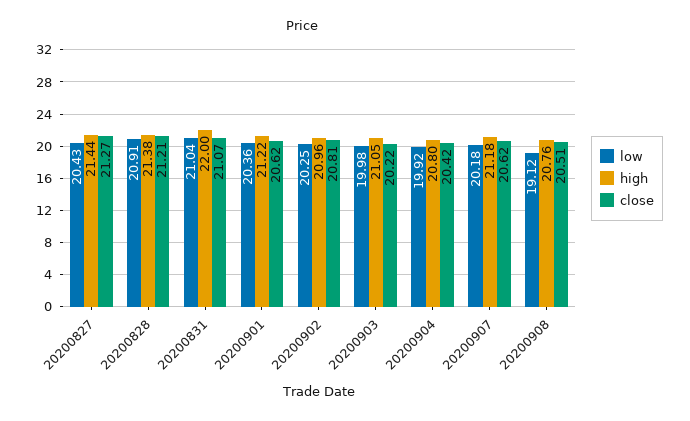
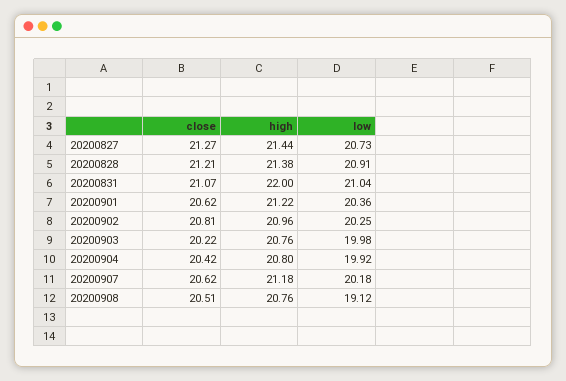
low, 20200827: 20.43 -> 20.73
high, 20200903: 21.05 -> 20.76

